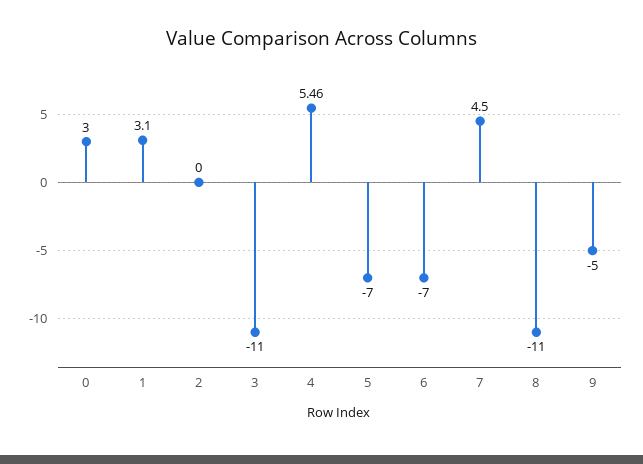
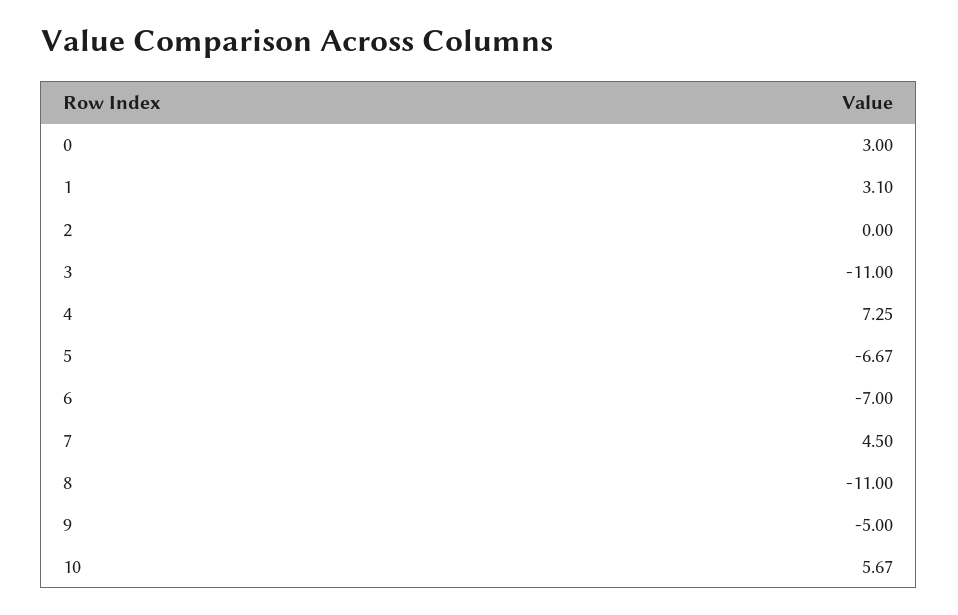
4: 5.46 -> 7.25
5: -7 -> -6.67
10: none -> 5.67

